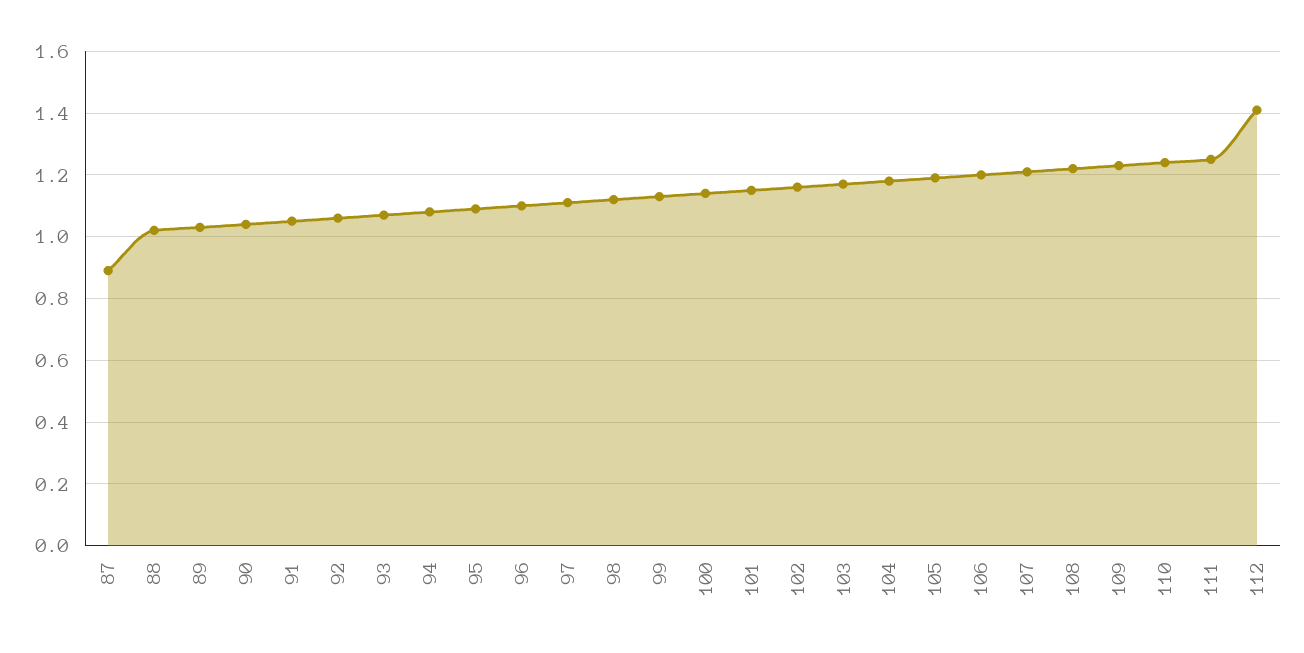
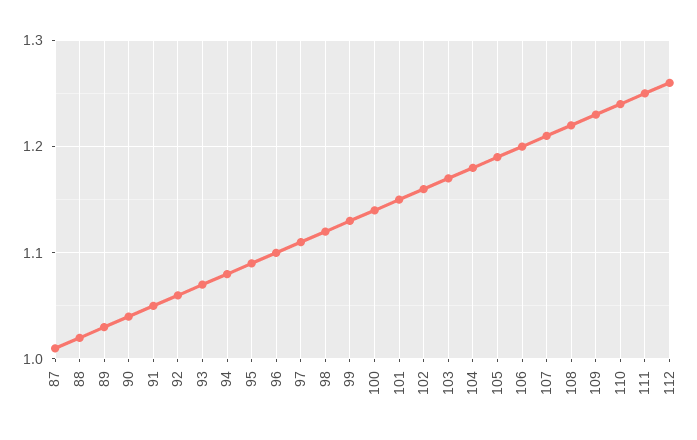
87: 0.9 -> 1.01
112: 1.4 -> 1.26

